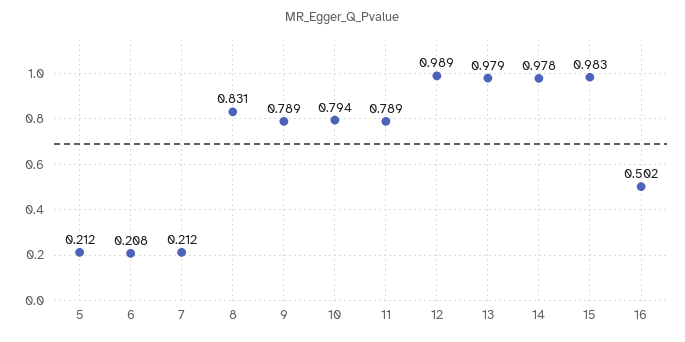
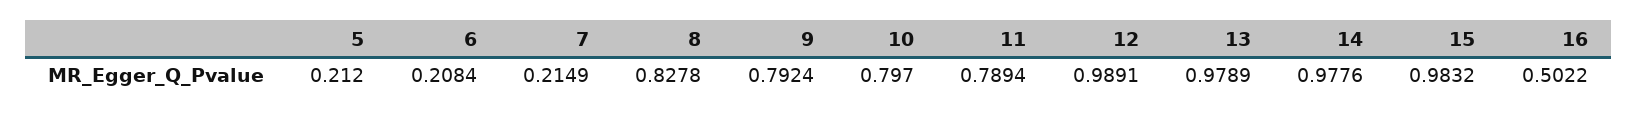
7: 0.212 -> 0.2149
8: 0.831 -> 0.8278
9: 0.789 -> 0.7924
10: 0.794 -> 0.797

